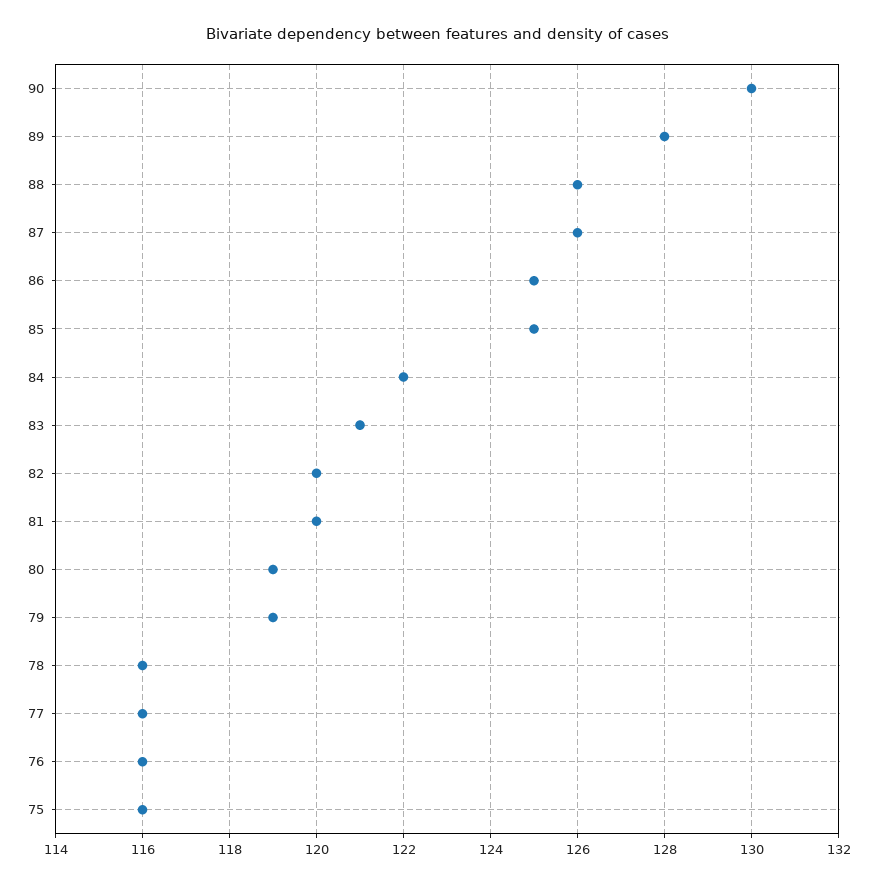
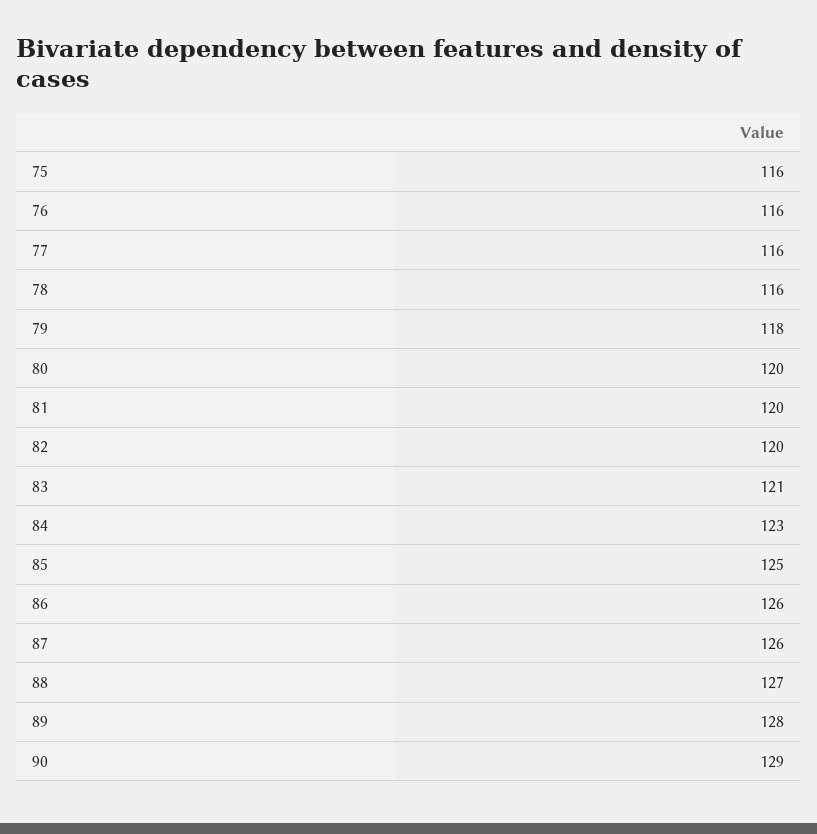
90: 130 -> 129
88: 126 -> 127
86: 125 -> 126
84: 122 -> 123
80: 119 -> 120
79: 119 -> 118

